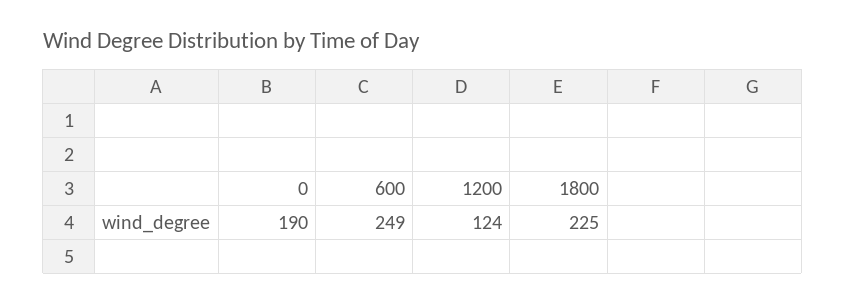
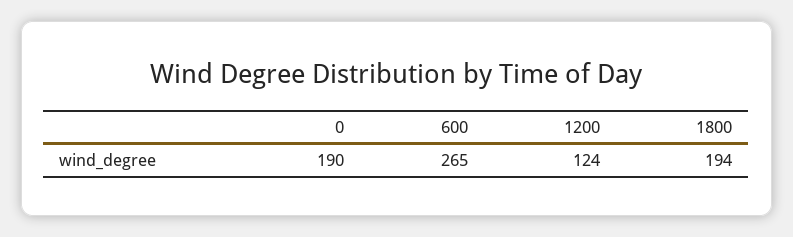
600: 249 -> 265
1800: 225 -> 194

